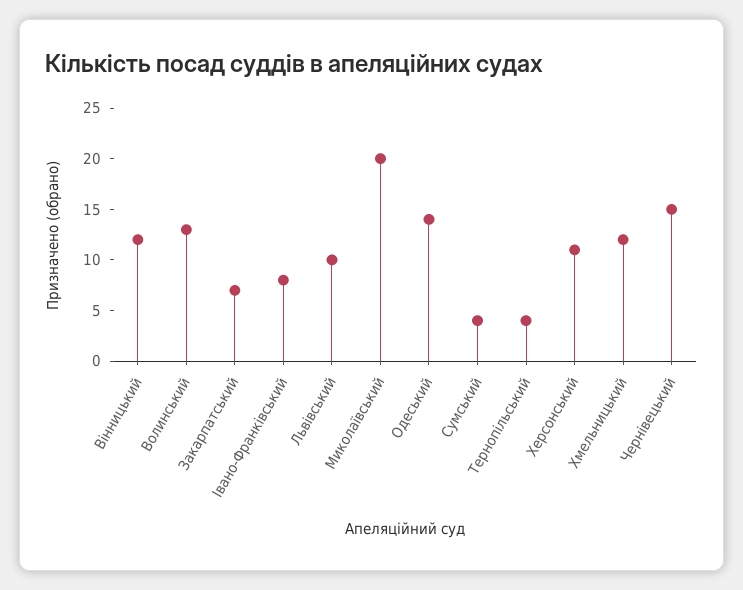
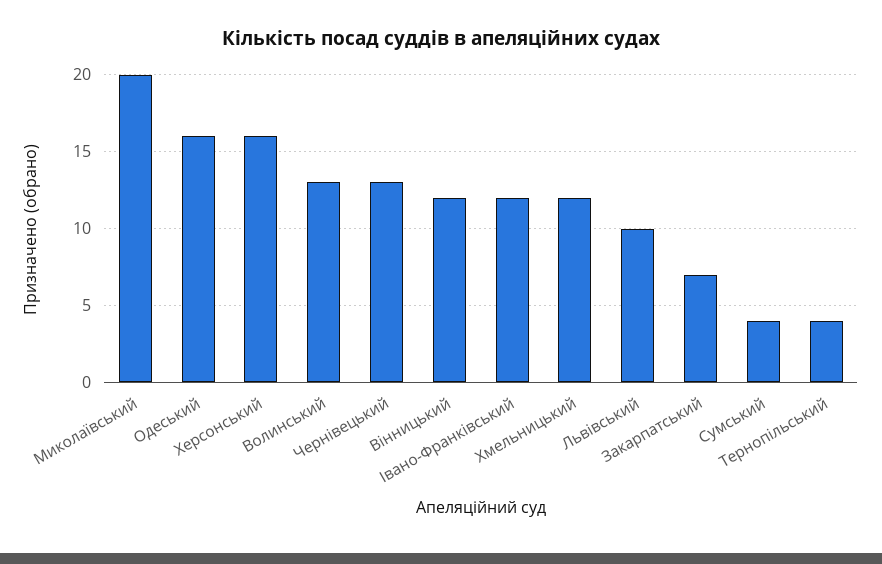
Івано-Франківський: 8 -> 12
Одеський: 14 -> 16
Херсонський: 11 -> 16
Чернівецький: 15 -> 13

